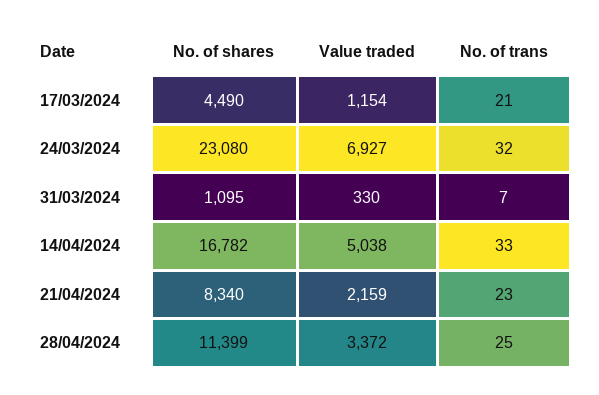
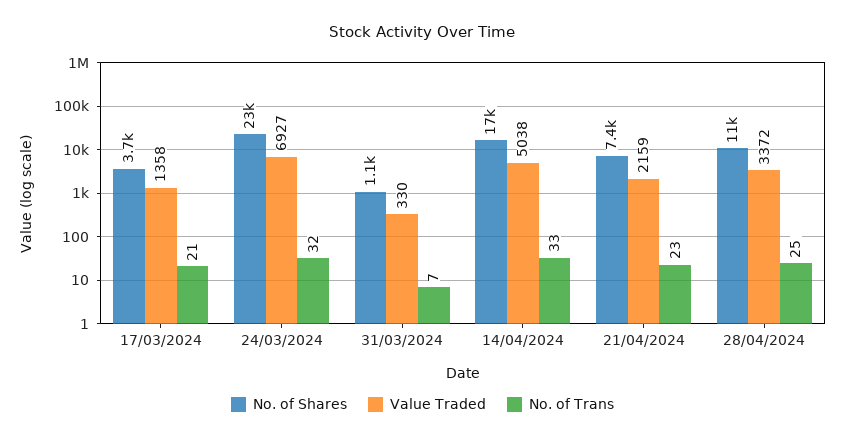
No. of shares, 17/03/2024: 4490 -> 3700
Value traded, 17/03/2024: 1154 -> 1358
No. of shares, 21/04/2024: 8340 -> 7400

